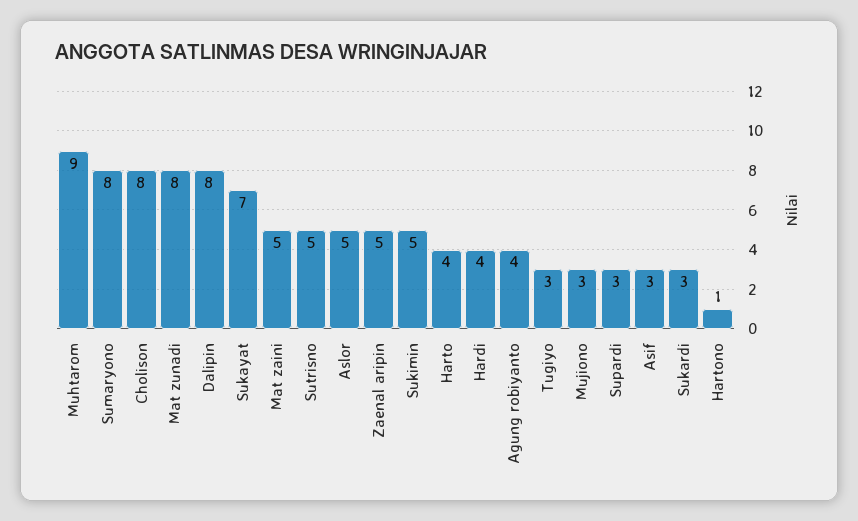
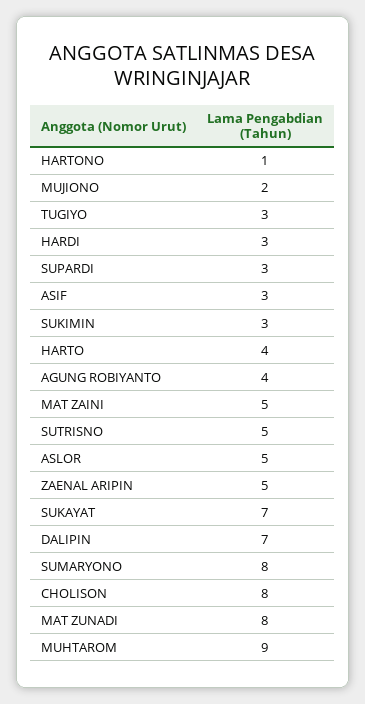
Dalipin: 8 -> 7
Sukimin: 5 -> 3
Hardi: 4 -> 3
Mujiono: 3 -> 2
Sukardi: 3 -> none

